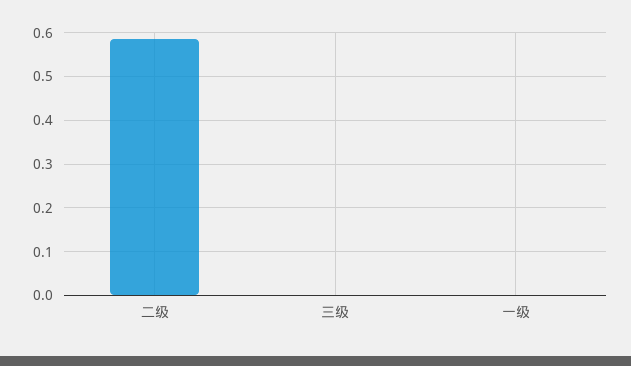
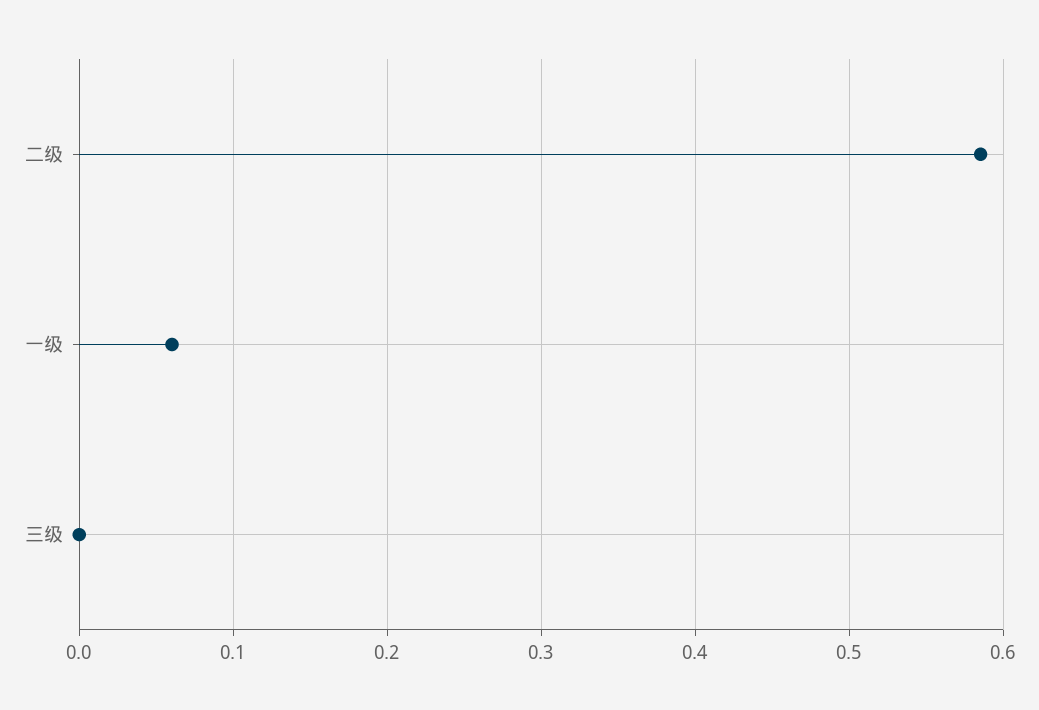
一级: 0 -> 0.06

